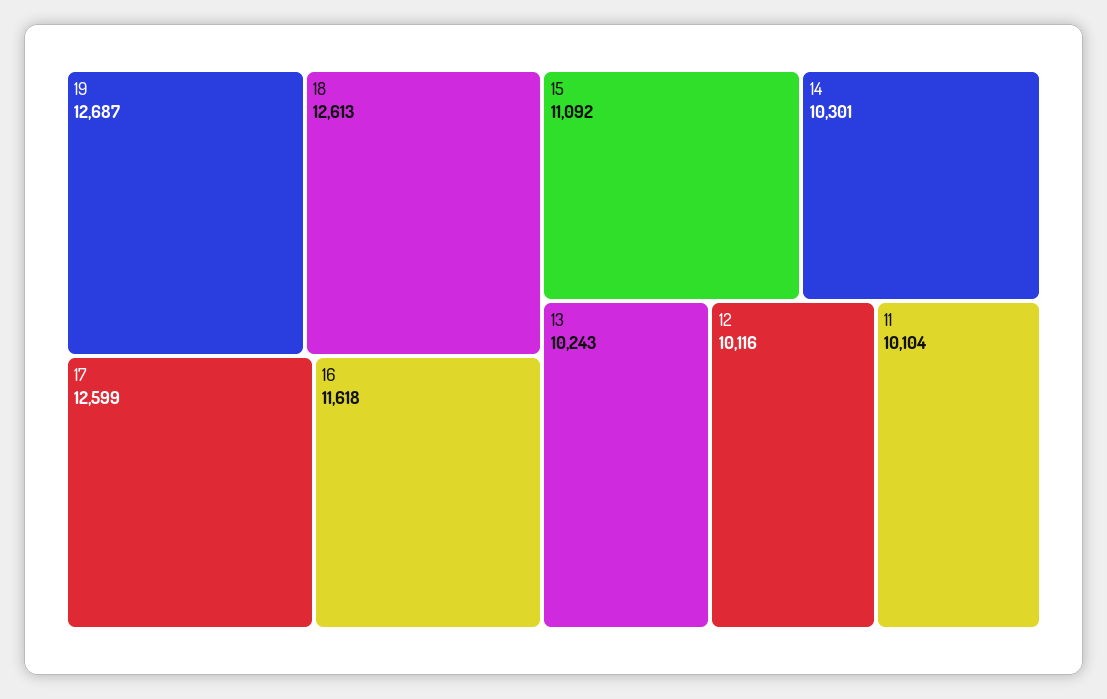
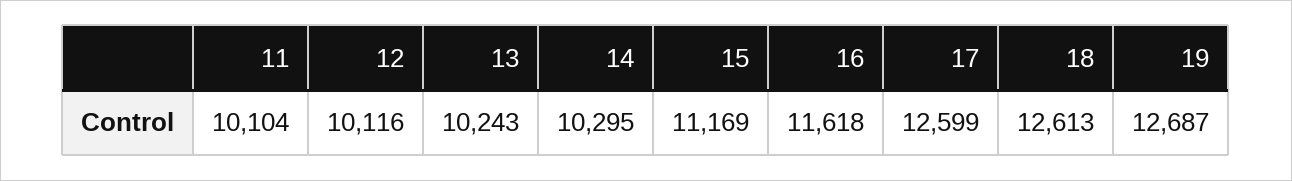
15: 11092 -> 11169
14: 10301 -> 10295

